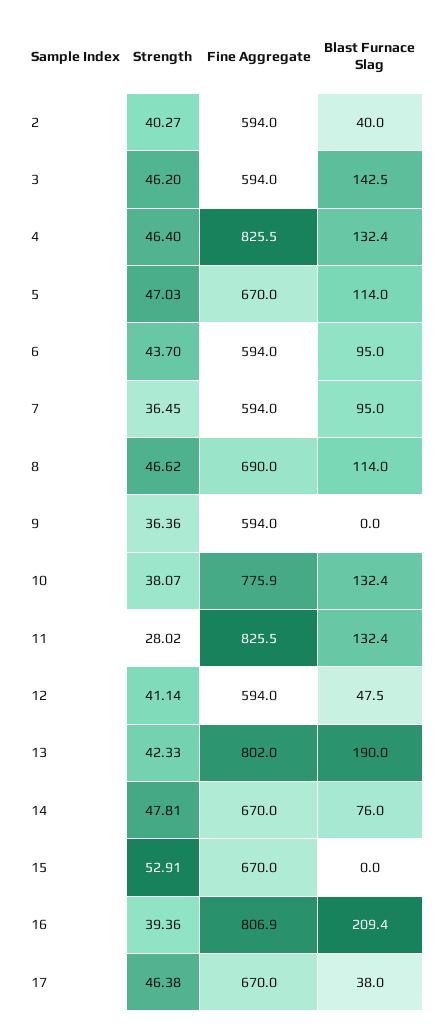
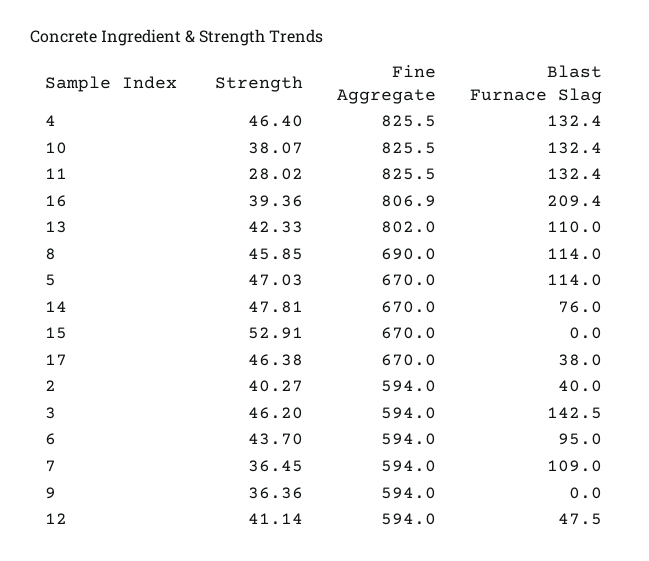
Blast Furnace Slag, 7: 95 -> 109
Strength, 8: 46.62 -> 45.85
Fine Aggregate, 10: 775.9 -> 825.5
Blast Furnace Slag, 13: 190 -> 110

